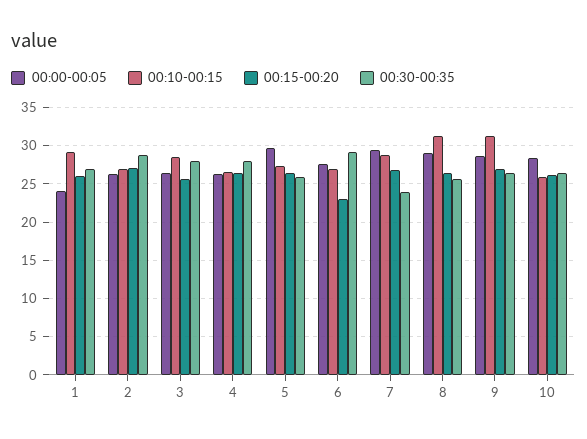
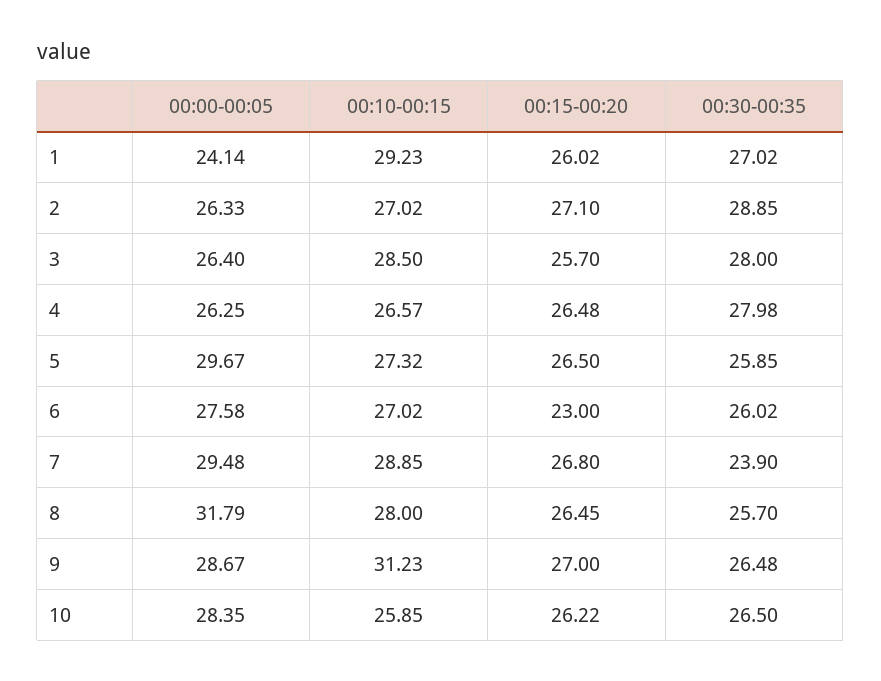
00:30-00:35, 6: 29 -> 26.02
00:00-00:05, 8: 29 -> 31.79
00:10-00:15, 8: 31 -> 28

